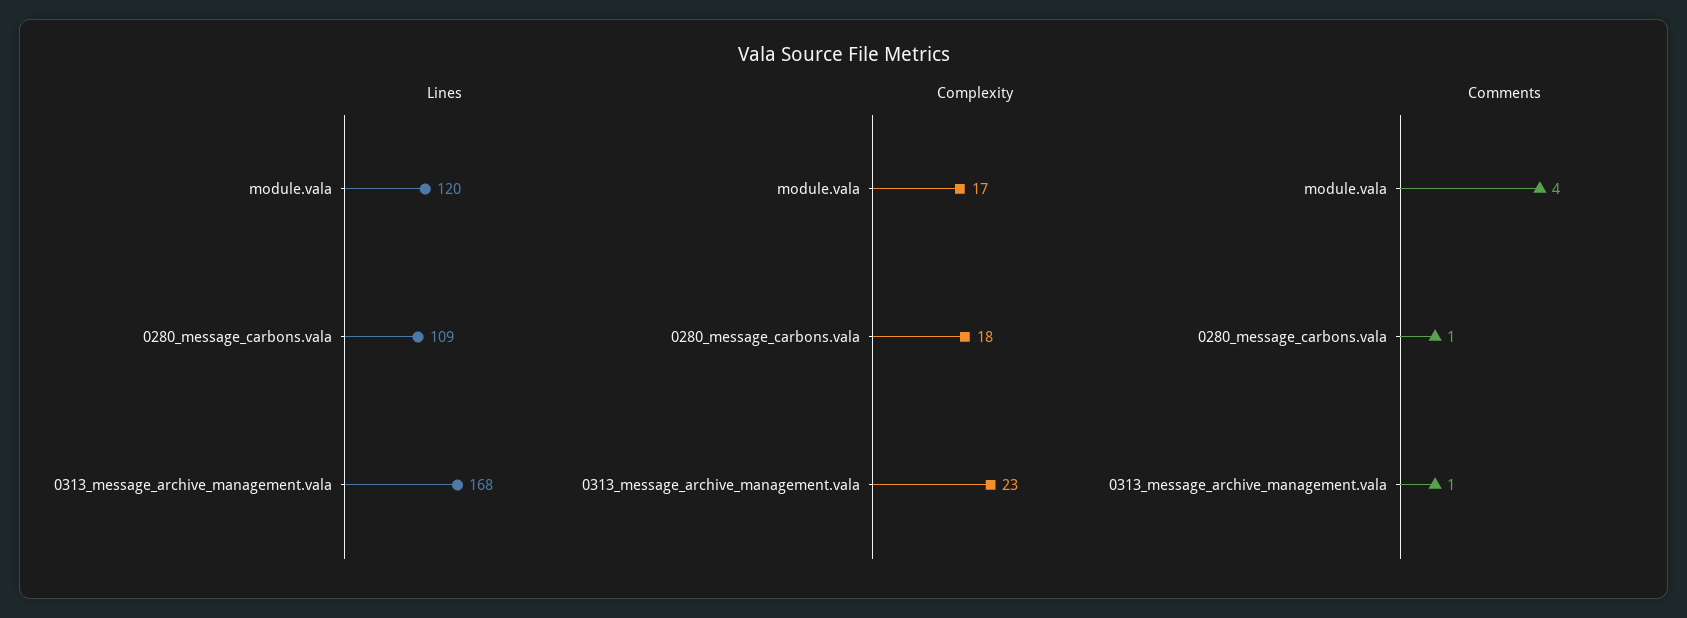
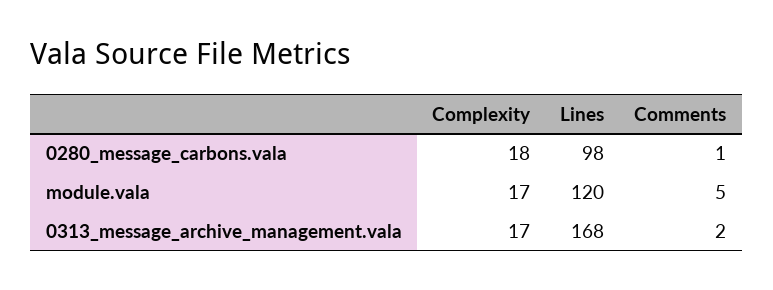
Lines, 0280_message_carbons.vala: 109 -> 98
Complexity, 0313_message_archive_management.vala: 23 -> 17
Comments, module.vala: 4 -> 5
Comments, 0313_message_archive_management.vala: 1 -> 2

